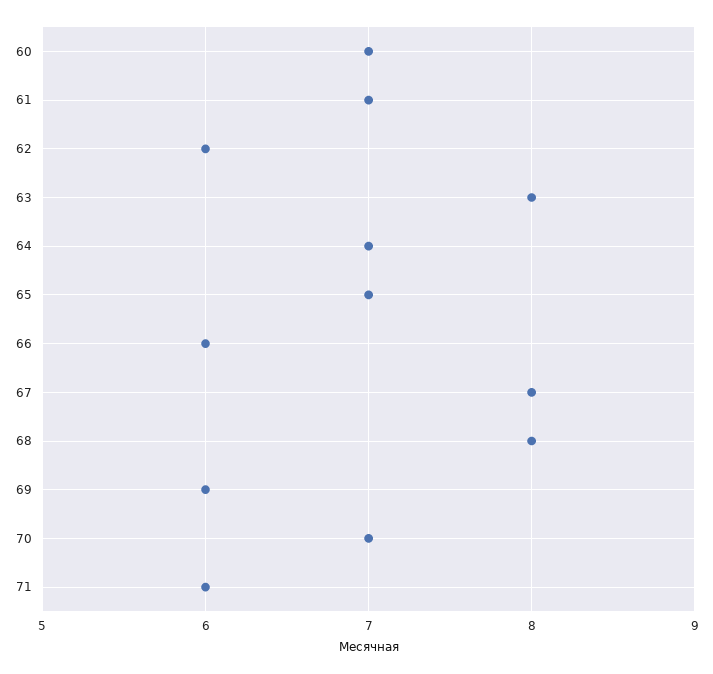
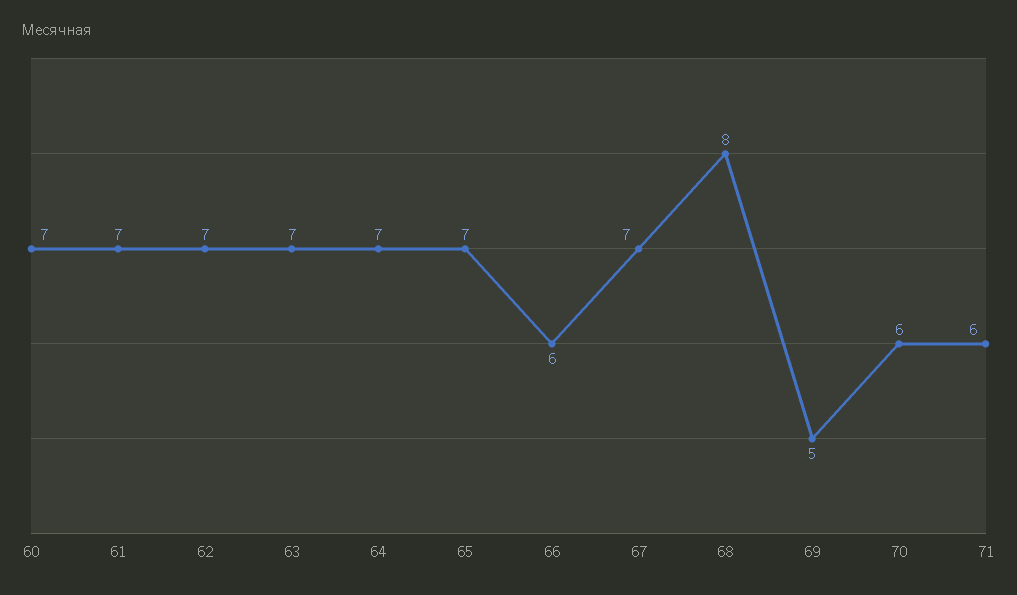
62: 6 -> 7
63: 8 -> 7
67: 8 -> 7
69: 6 -> 5
70: 7 -> 6

